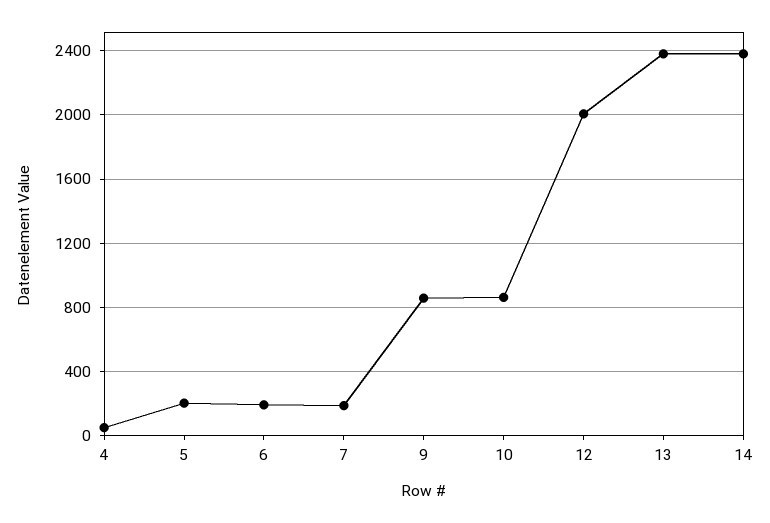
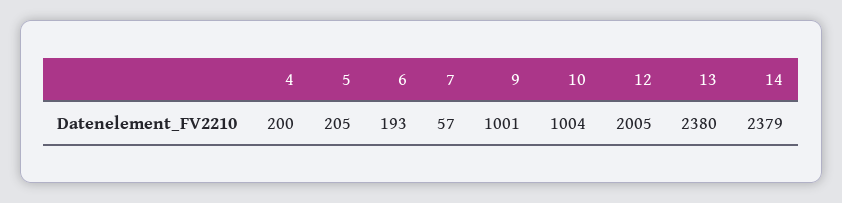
4: 50 -> 200
7: 200 -> 57
9: 850 -> 1001
10: 850 -> 1004

